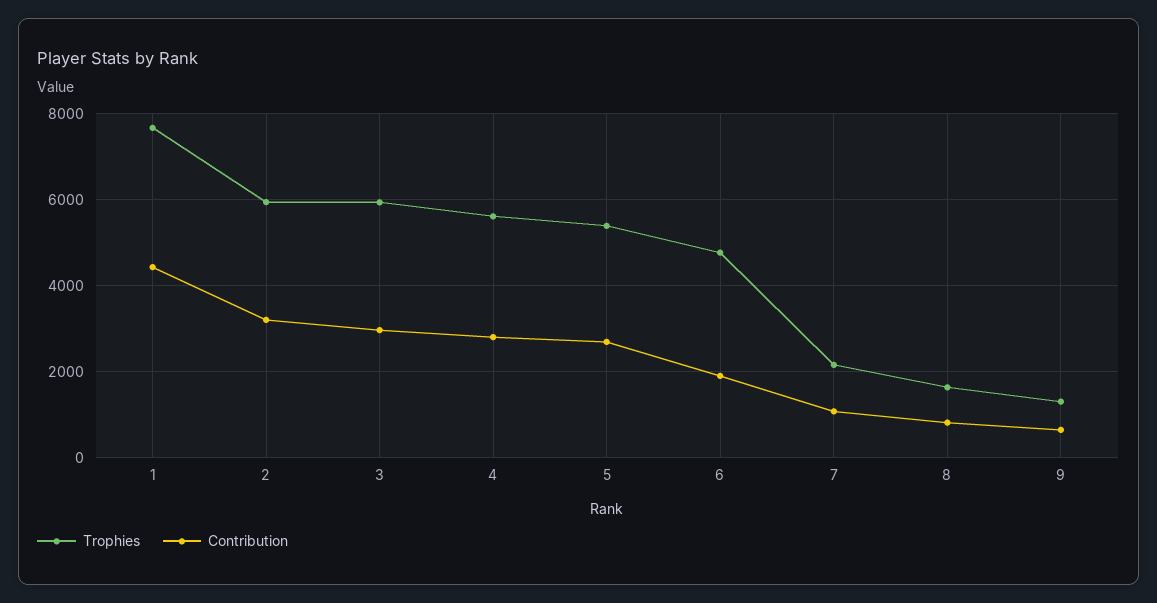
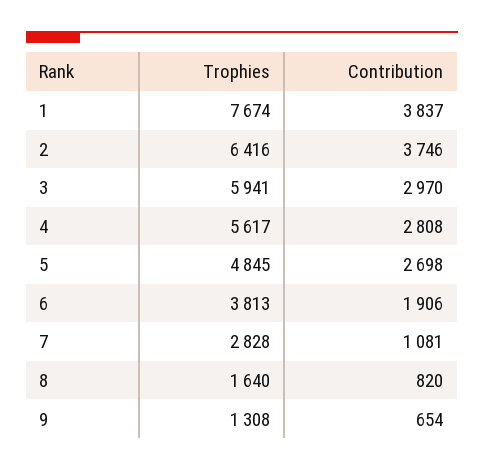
Contribution, 1: 4400 -> 3837
Trophies, 2: 6000 -> 6416
Contribution, 2: 3200 -> 3746
Trophies, 5: 5400 -> 4845
Trophies, 6: 4800 -> 3813
Trophies, 7: 2200 -> 2828

